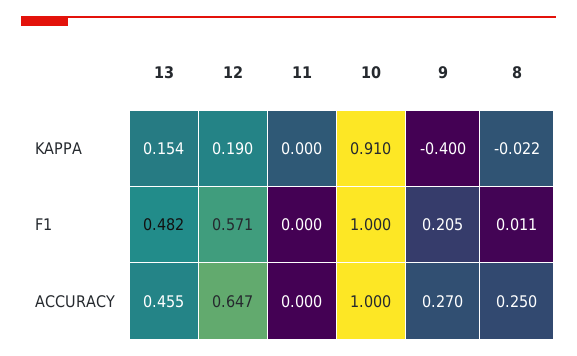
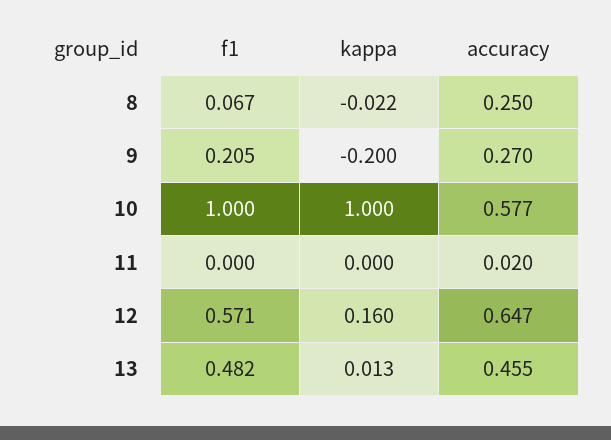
13, KAPPA: 0.154 -> 0.013
12, KAPPA: 0.19 -> 0.16
10, KAPPA: 0.91 -> 1
9, KAPPA: -0.4 -> -0.2
8, F1: 0.011 -> 0.067
11, ACCURACY: 0 -> 0.02
10, ACCURACY: 1 -> 0.577

